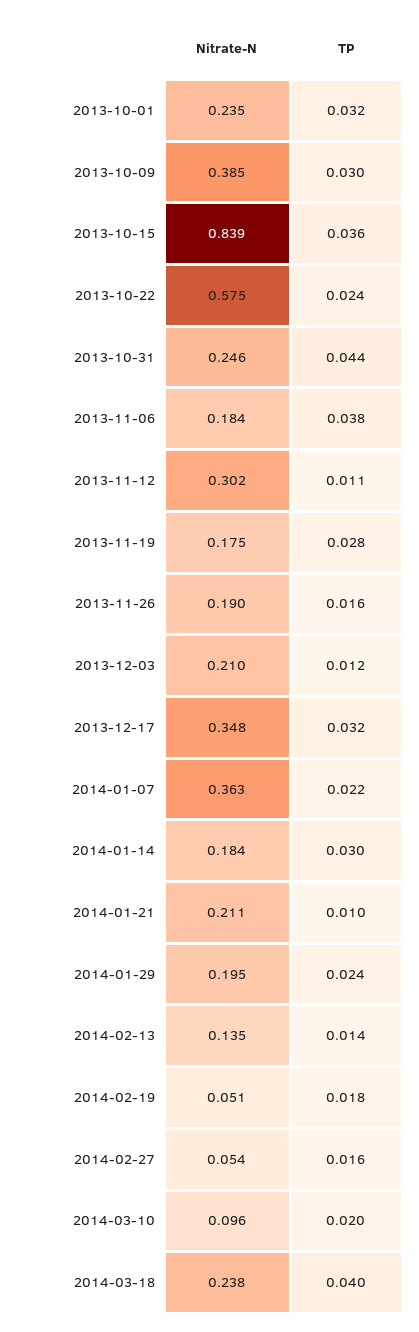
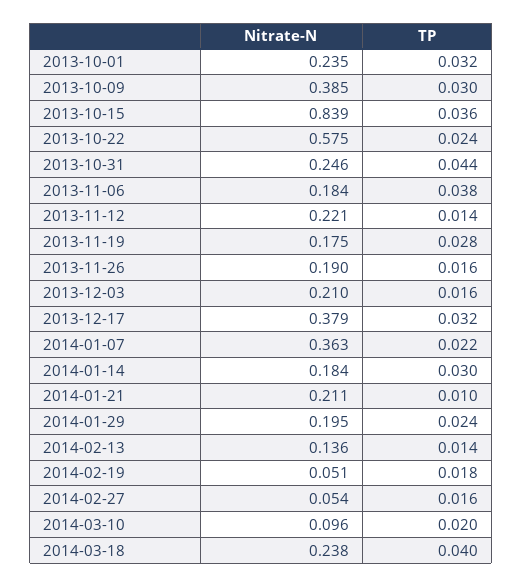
Nitrate-N, 2013-11-12: 0.302 -> 0.221
TP, 2013-11-12: 0.011 -> 0.014
TP, 2013-12-03: 0.012 -> 0.016
Nitrate-N, 2013-12-17: 0.348 -> 0.379
Nitrate-N, 2014-02-13: 0.135 -> 0.136

